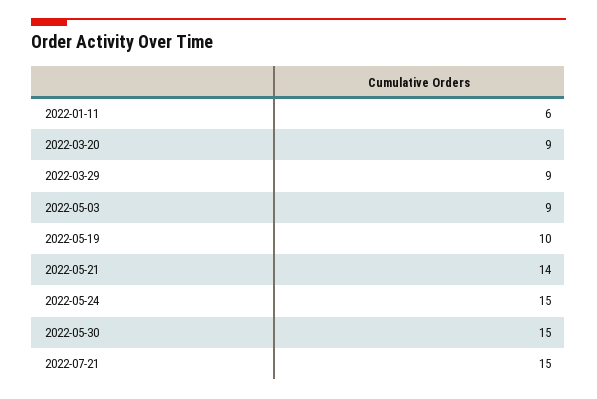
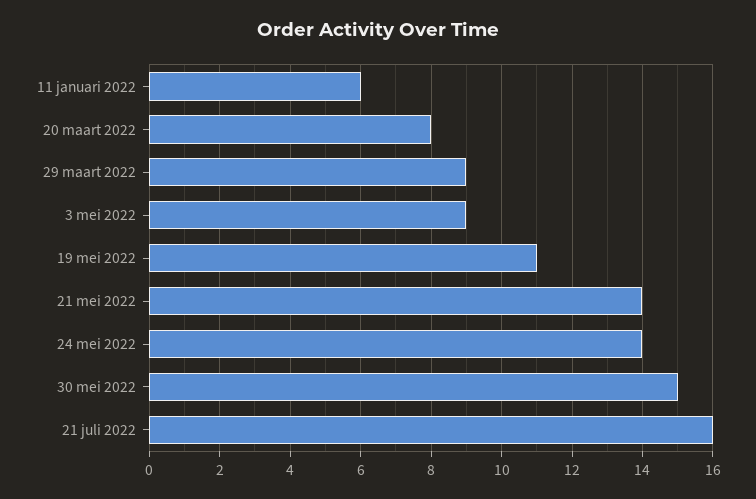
2022-03-20: 9 -> 8
2022-05-19: 10 -> 11
2022-05-24: 15 -> 14
2022-07-21: 15 -> 16

